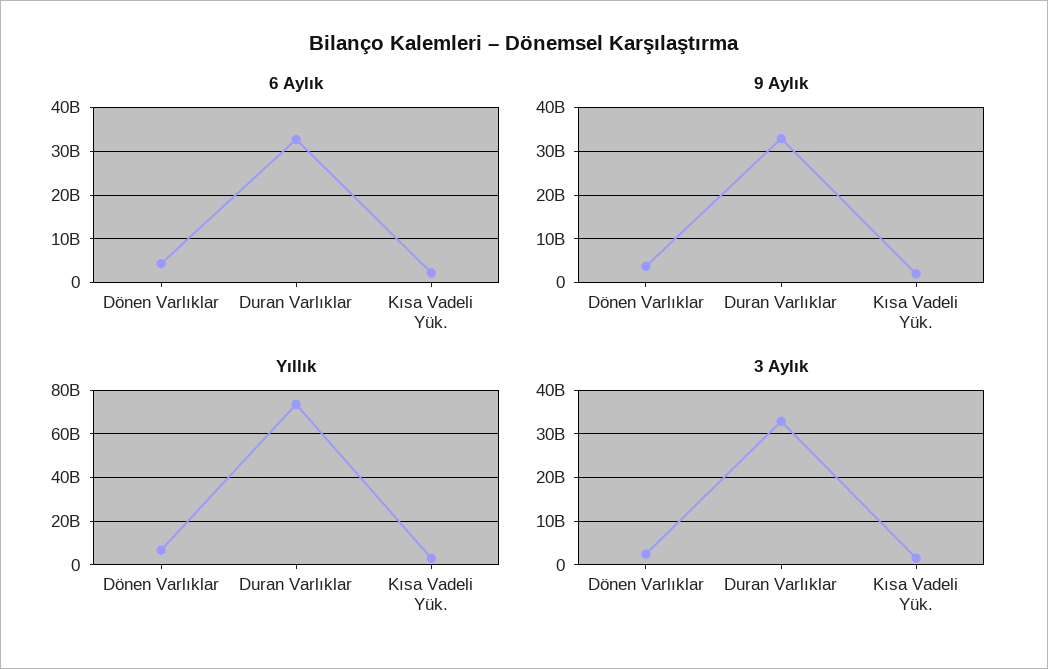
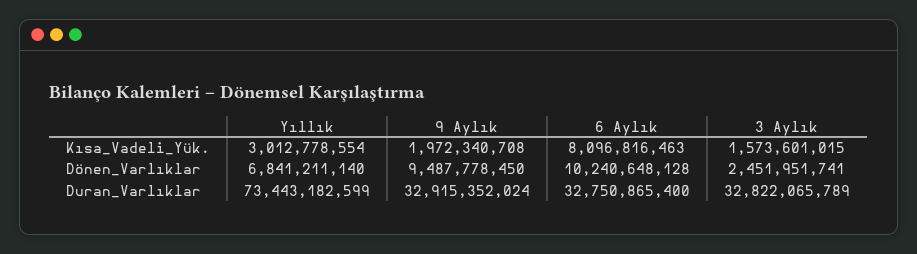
6 Aylık, Dönen Varlıklar: 4000000000 -> 10240648128
6 Aylık, Kısa Vadeli Yük.: 2000000000 -> 8096816463
9 Aylık, Dönen Varlıklar: 4000000000 -> 9487778450

